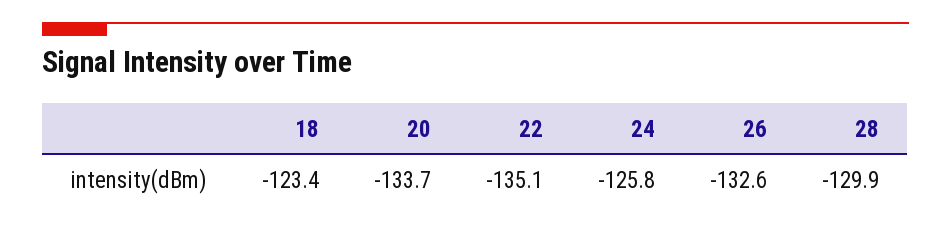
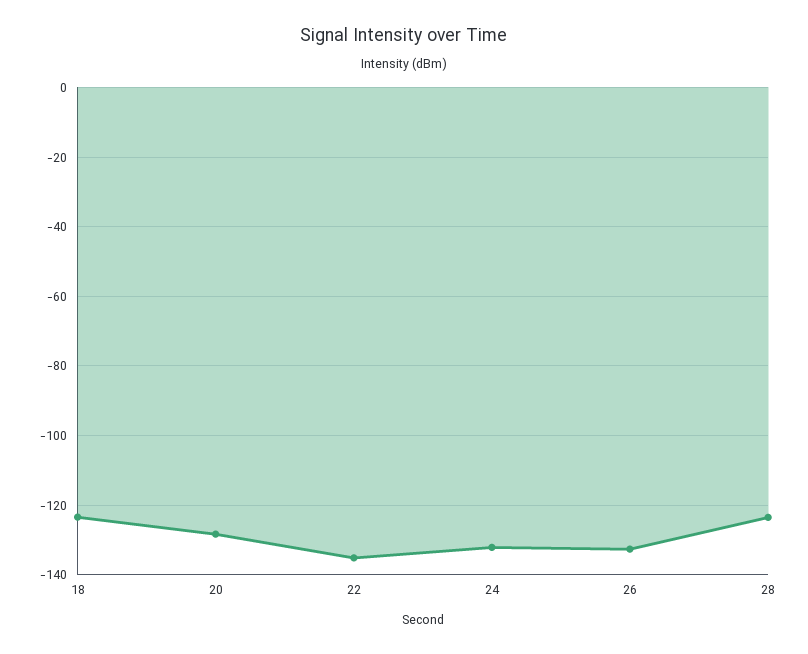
20: -133.7 -> -128
24: -125.8 -> -132
28: -129.9 -> -124

